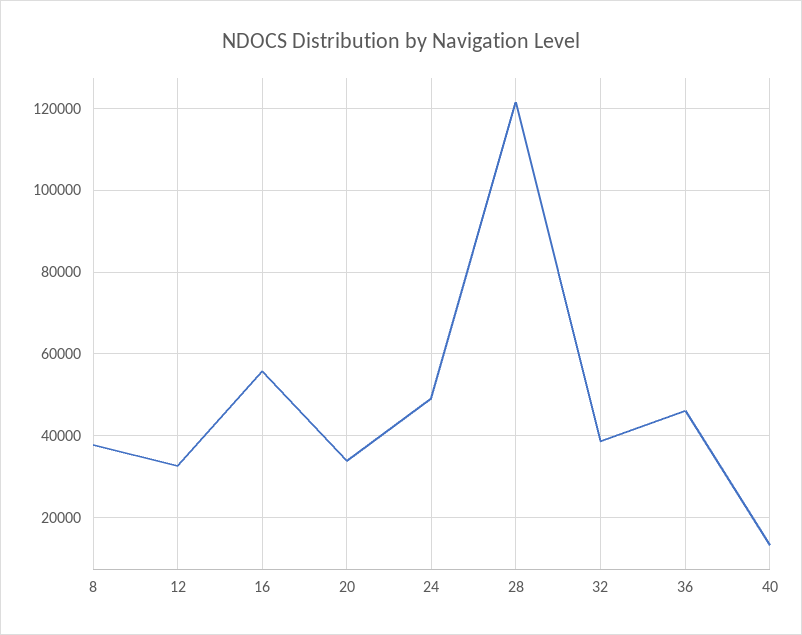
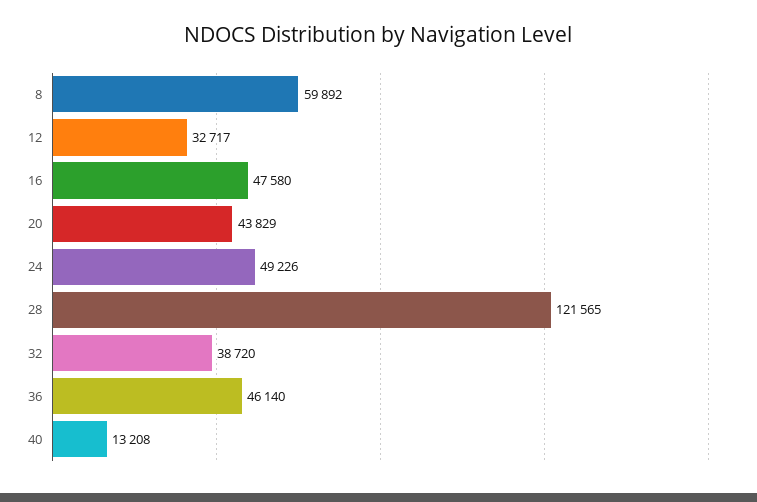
8: 38000 -> 59892
16: 56000 -> 47580
20: 34000 -> 43829

